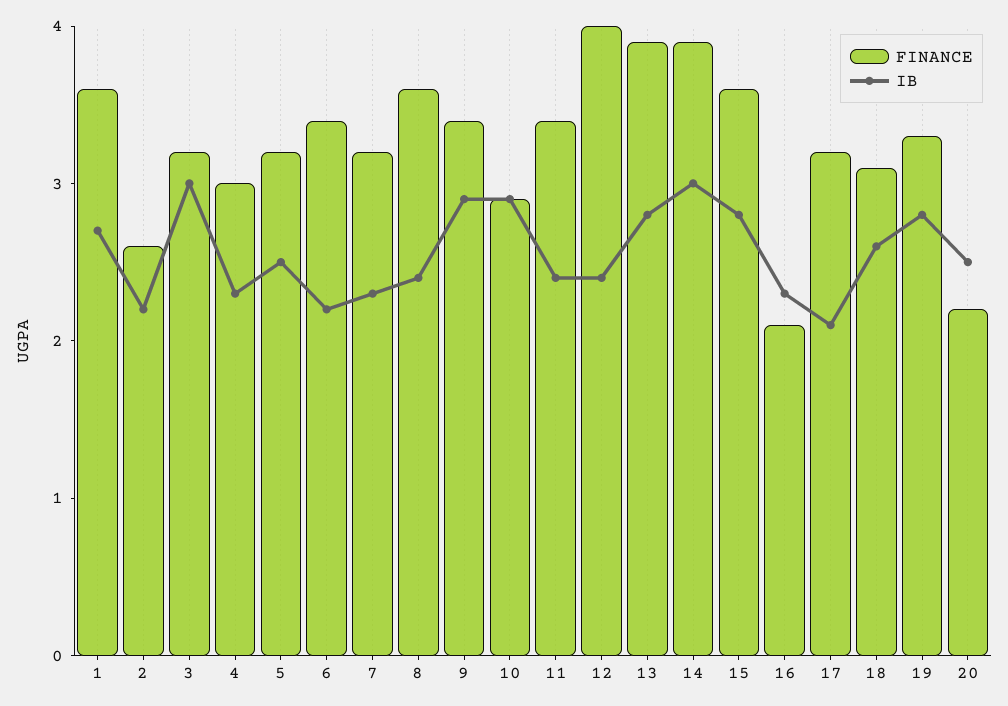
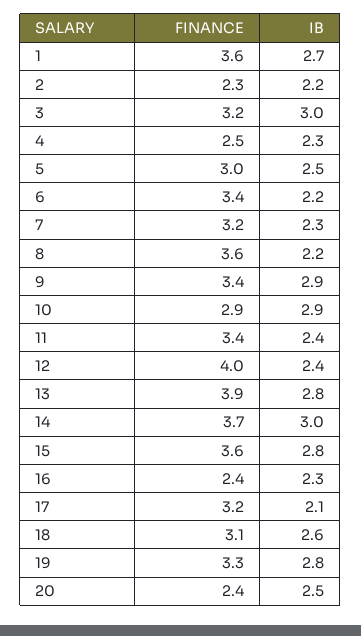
FINANCE, 2: 2.6 -> 2.3
FINANCE, 4: 3 -> 2.5
FINANCE, 5: 3.2 -> 3
IB, 8: 2.4 -> 2.2
FINANCE, 14: 3.9 -> 3.7
FINANCE, 16: 2.1 -> 2.4
FINANCE, 20: 2.2 -> 2.4

